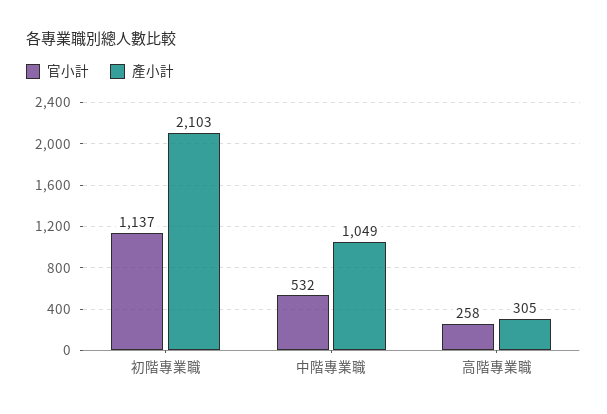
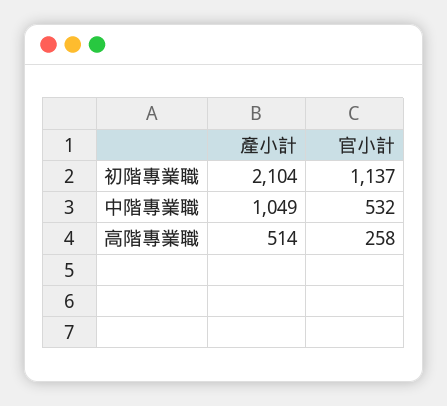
產小計, 初階專業職: 2103 -> 2104
產小計, 高階專業職: 305 -> 514

